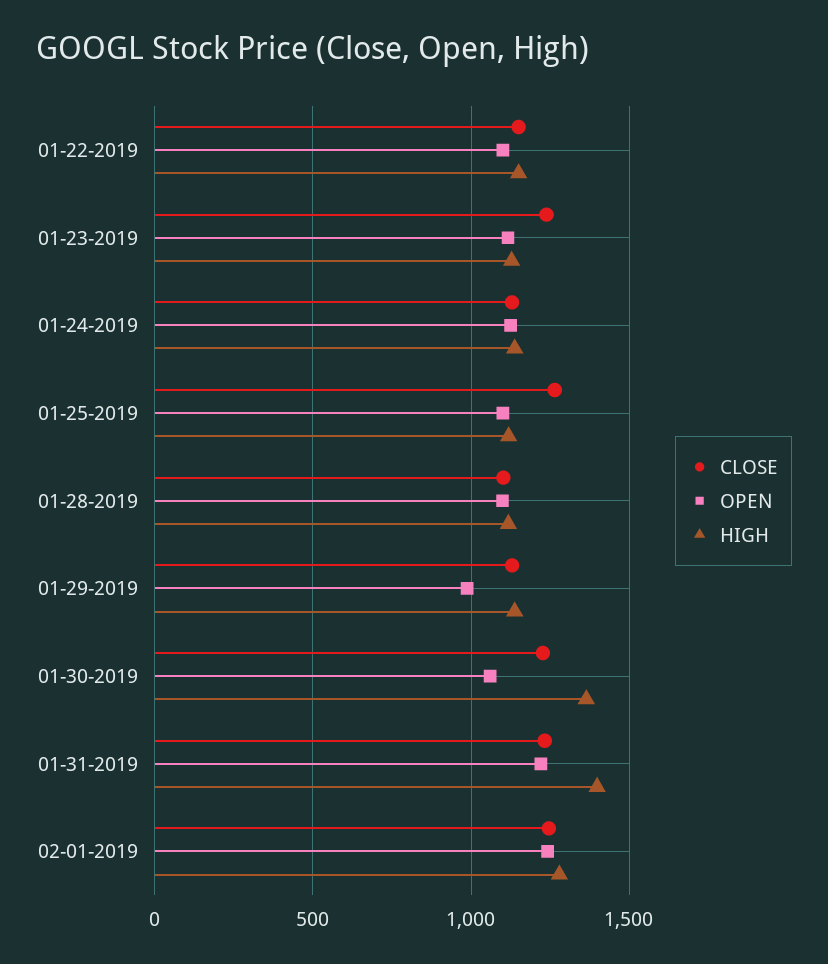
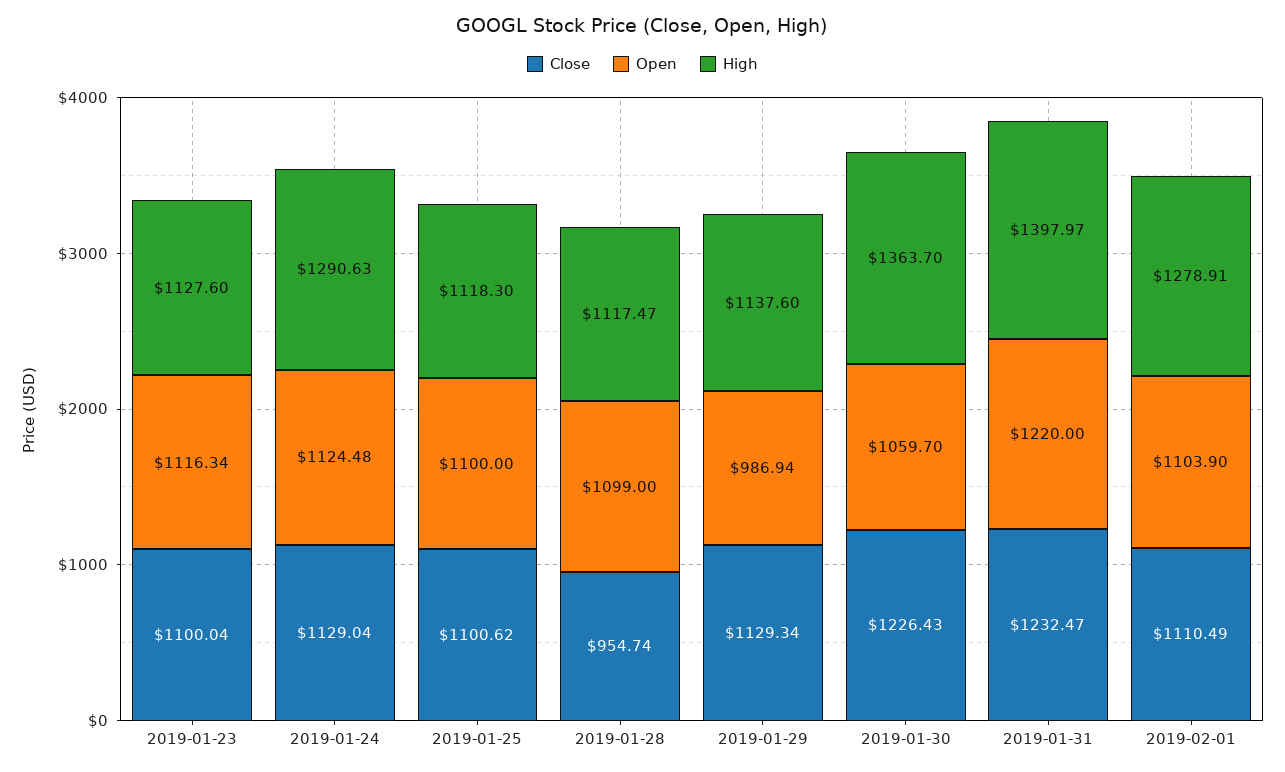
CLOSE, 01-22-2019: 1150 -> none
OPEN, 01-22-2019: 1100 -> none
HIGH, 01-22-2019: 1150 -> none
CLOSE, 01-23-2019: 1250 -> 1100.04
HIGH, 01-24-2019: 1150 -> 1290.63
CLOSE, 01-25-2019: 1250 -> 1100.62
CLOSE, 01-28-2019: 1100 -> 954.74
CLOSE, 02-01-2019: 1250 -> 1110.49
OPEN, 02-01-2019: 1250 -> 1103.9

